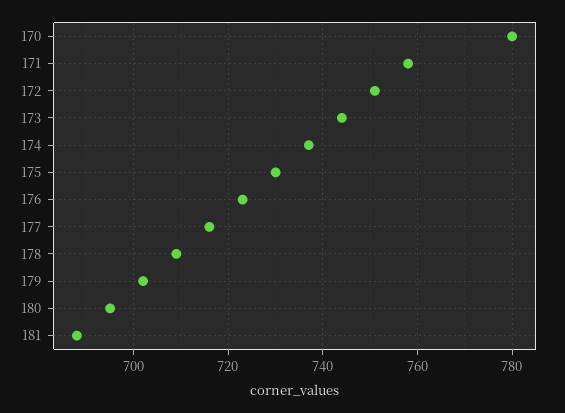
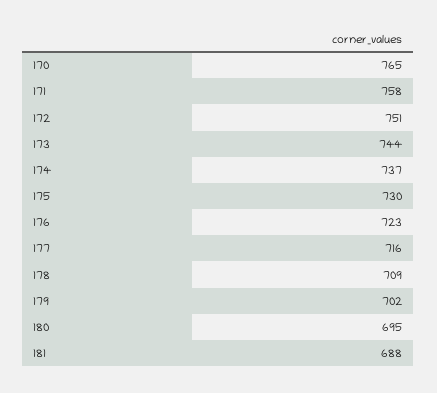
170: 780 -> 765

